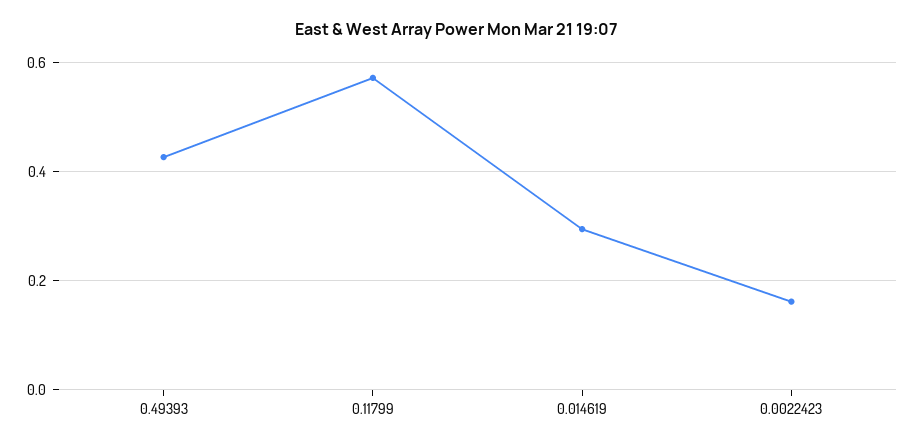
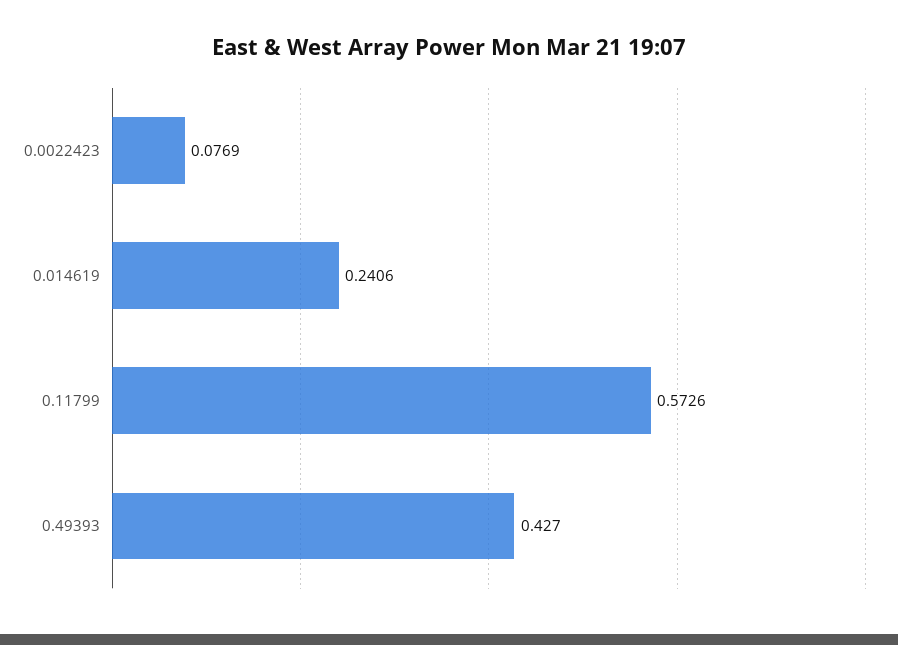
0.014619: 0.3 -> 0.2406
0.0022423: 0.16 -> 0.0769

